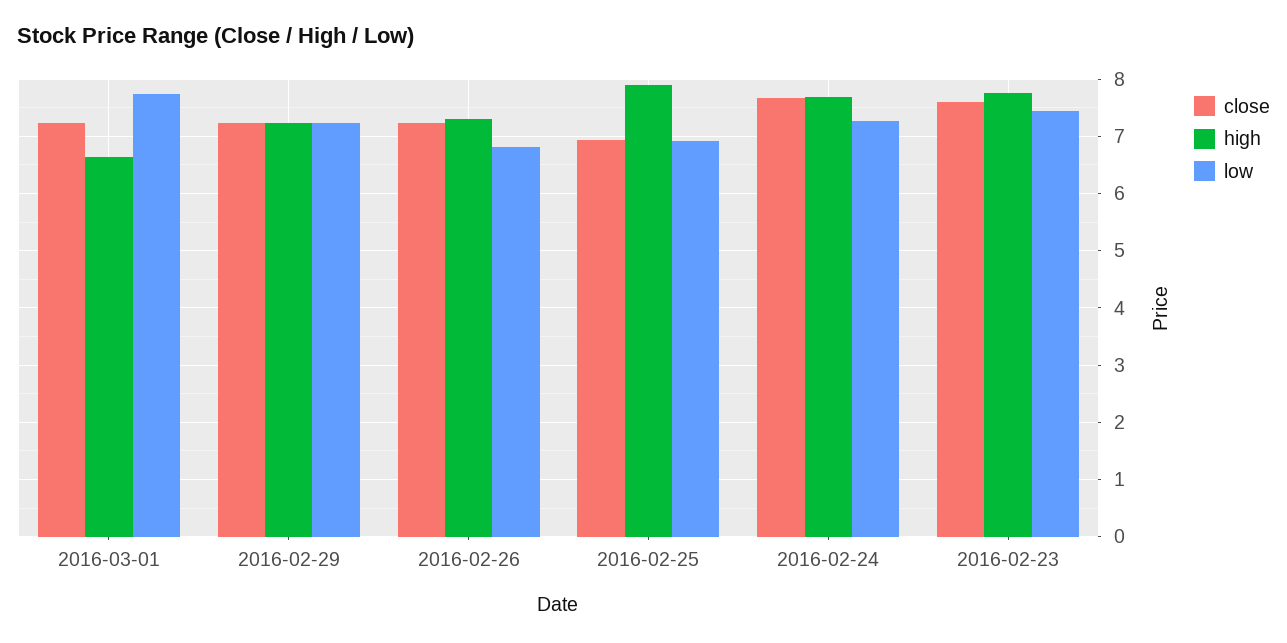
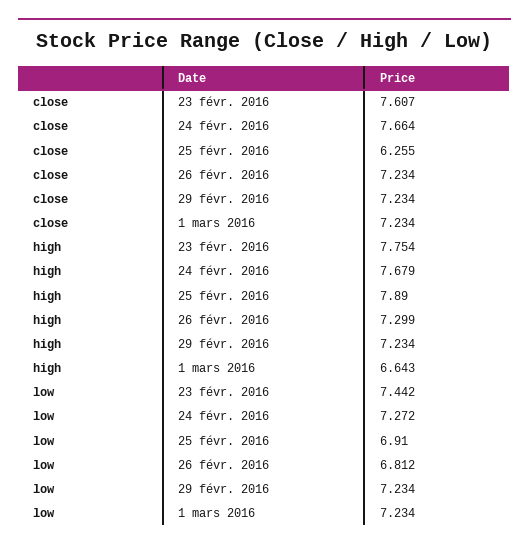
low, 2016-03-01: 7.8 -> 7.234
close, 2016-02-25: 7 -> 6.255

